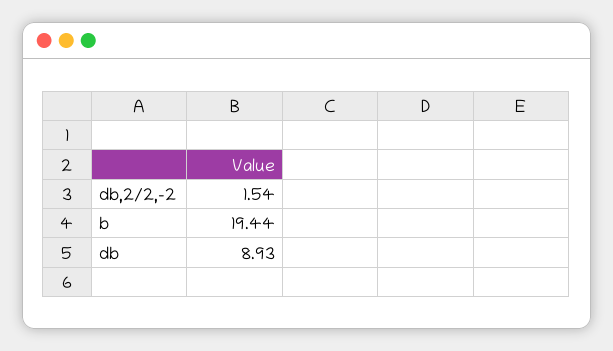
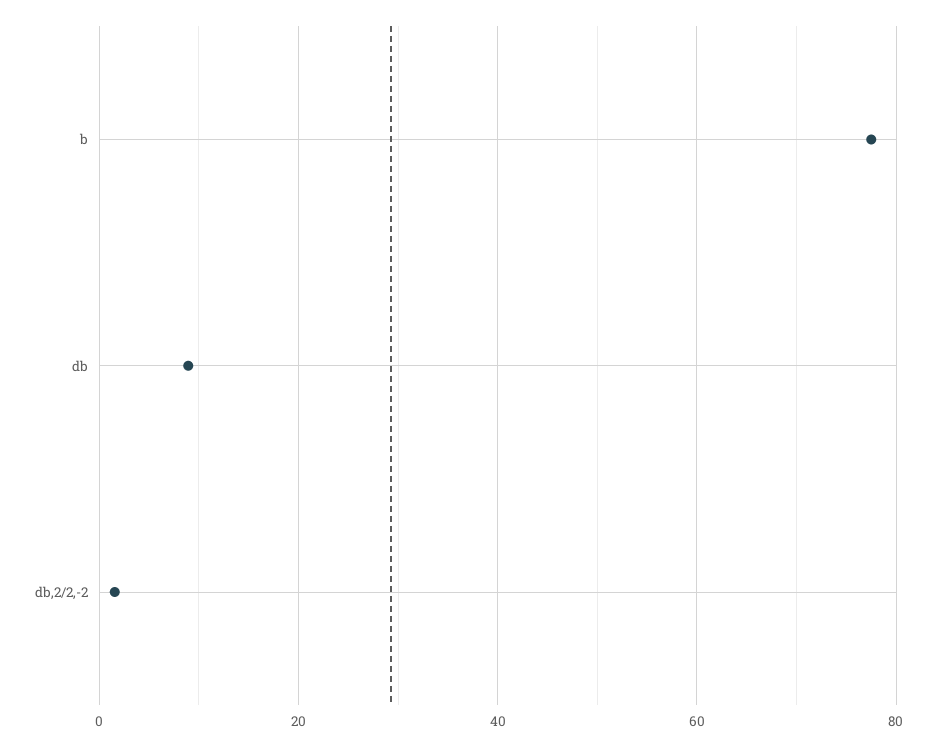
b: 19.44 -> 78

